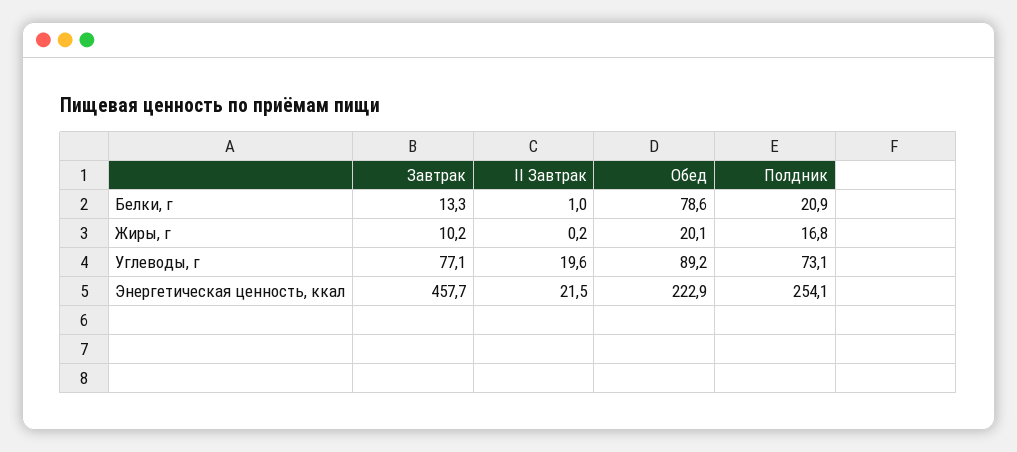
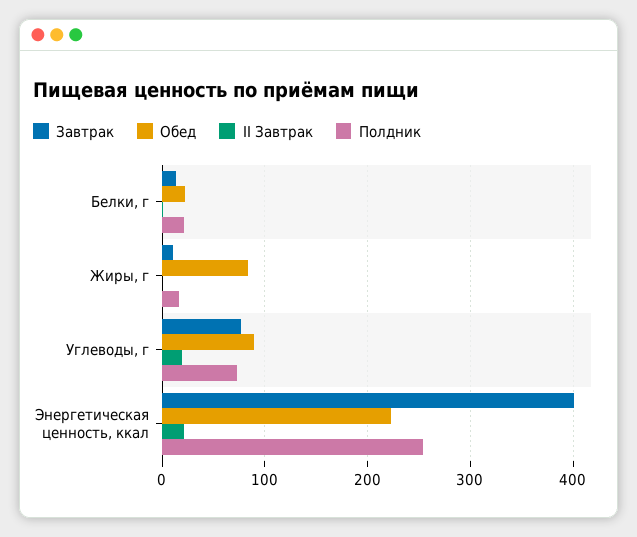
Обед, Белки, г: 78.6 -> 20
Обед, Жиры, г: 20.1 -> 80
Завтрак, Энергетическая ценность, ккал: 457.7 -> 400

